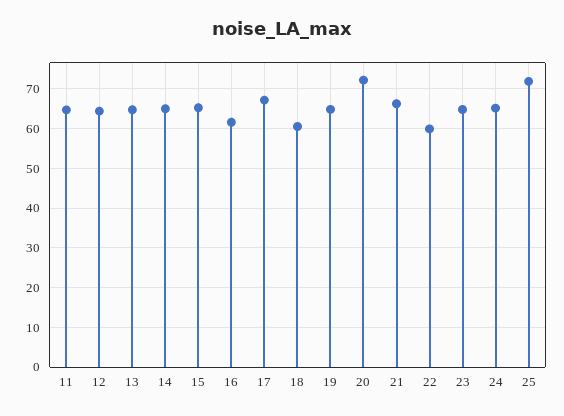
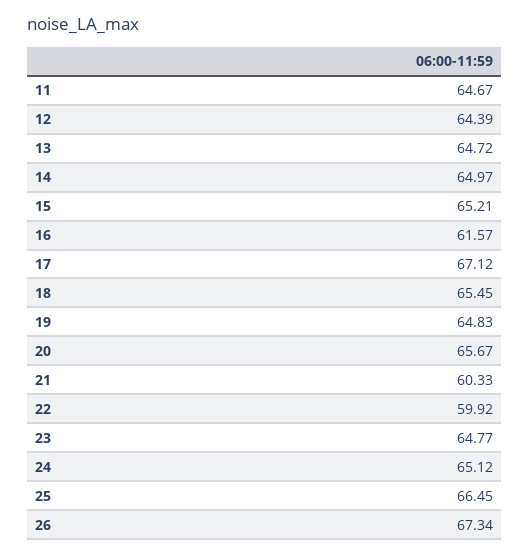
18: 60 -> 65.45
20: 72 -> 65.67
21: 66 -> 60.33
25: 72 -> 66.45
26: none -> 67.34

